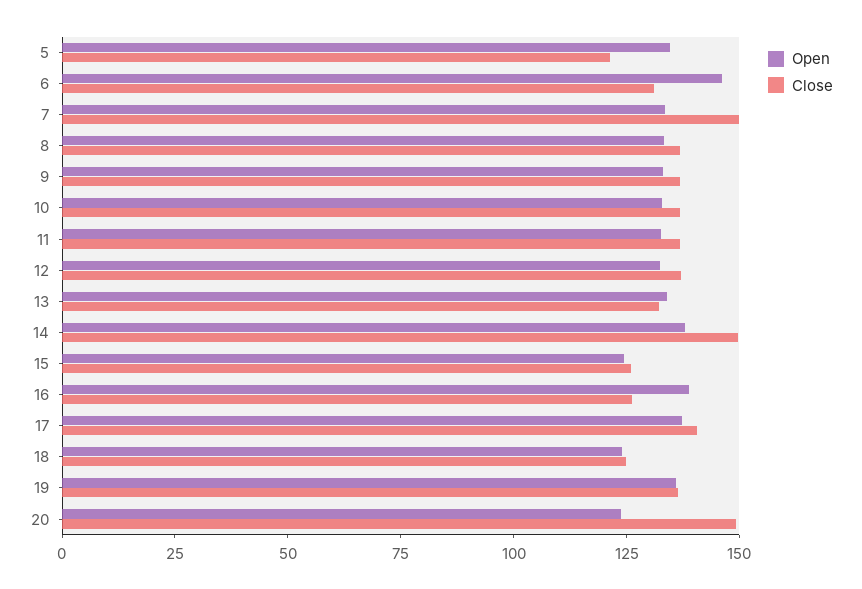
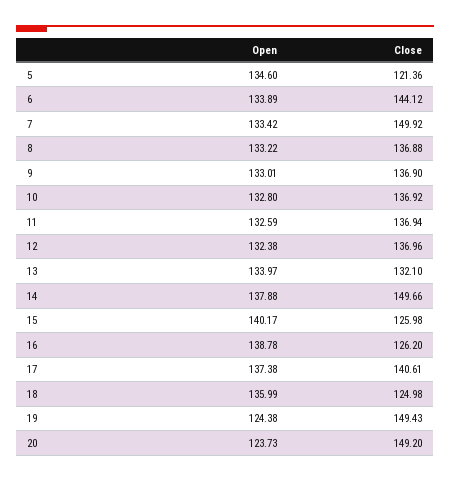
Open, 6: 145 -> 133.89
Close, 6: 130 -> 144.12
Open, 15: 125 -> 140.17
Open, 18: 125 -> 135.99
Open, 19: 135 -> 124.38
Close, 19: 135 -> 149.43

